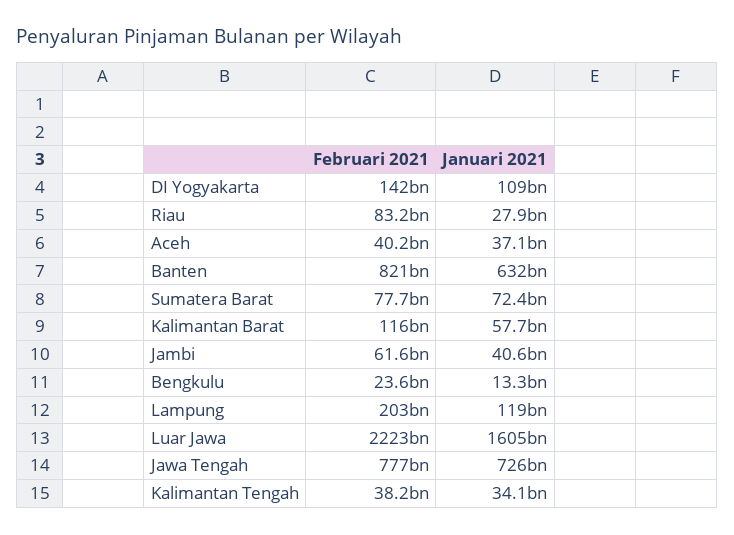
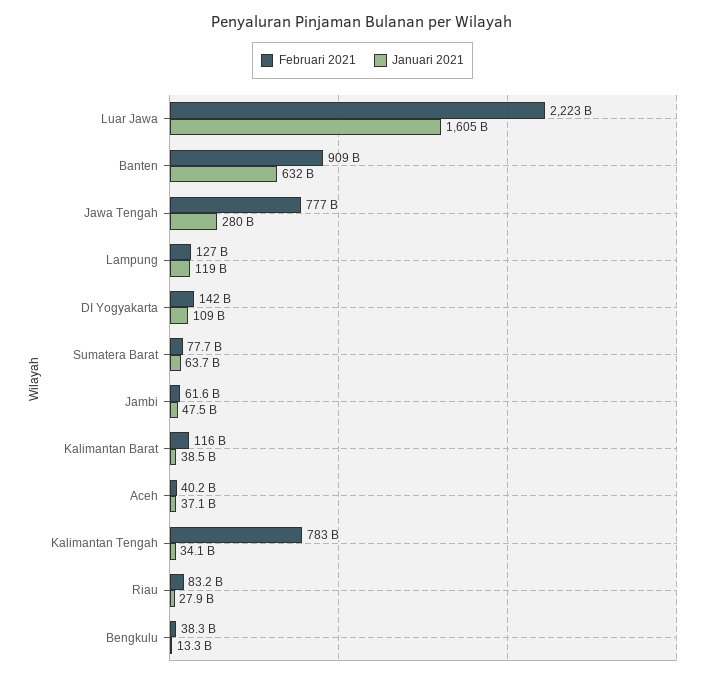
Februari 2021, Banten: 821000000000 -> 909000000000
Januari 2021, Sumatera Barat: 72400000000 -> 63700000000
Januari 2021, Kalimantan Barat: 57700000000 -> 38500000000
Januari 2021, Jambi: 40600000000 -> 47500000000
Februari 2021, Bengkulu: 23600000000 -> 38300000000
Februari 2021, Lampung: 203000000000 -> 127000000000
Januari 2021, Jawa Tengah: 726000000000 -> 280000000000
Februari 2021, Kalimantan Tengah: 38200000000 -> 783000000000

